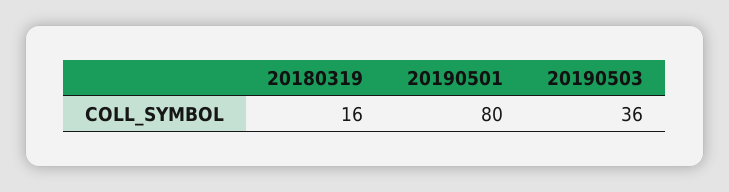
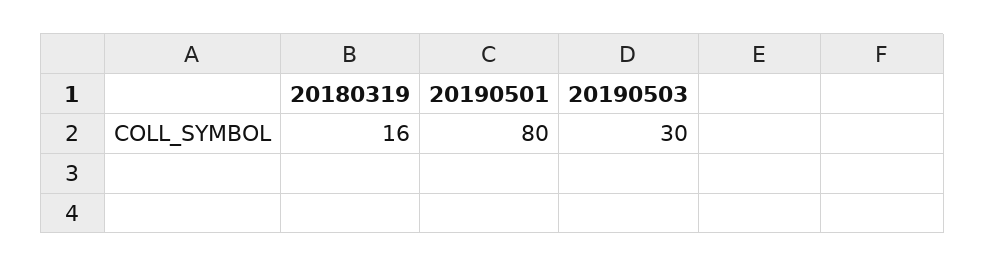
20190503: 36 -> 30

